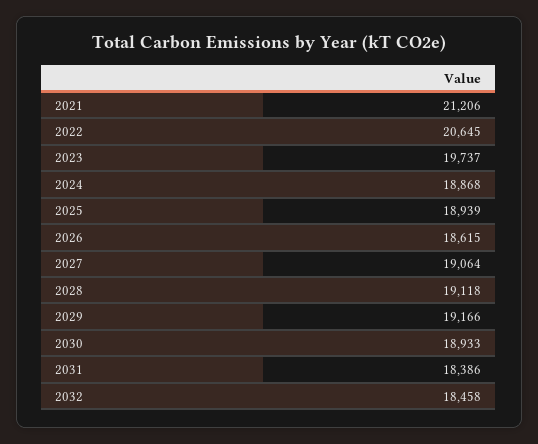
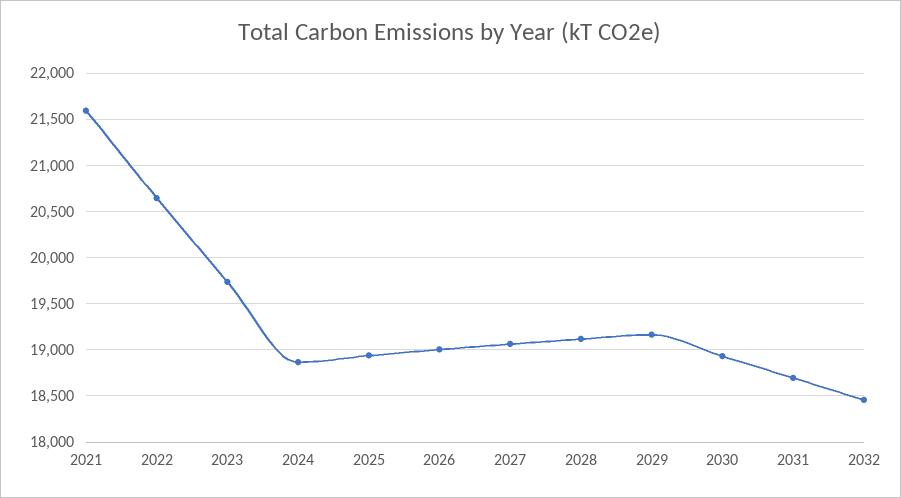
2021: 21206 -> 21600
2026: 18615 -> 19000
2031: 18386 -> 18700

